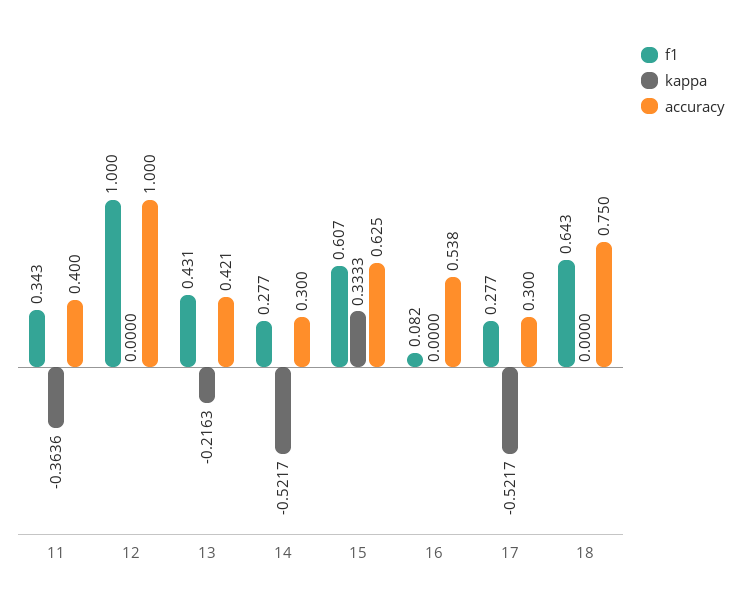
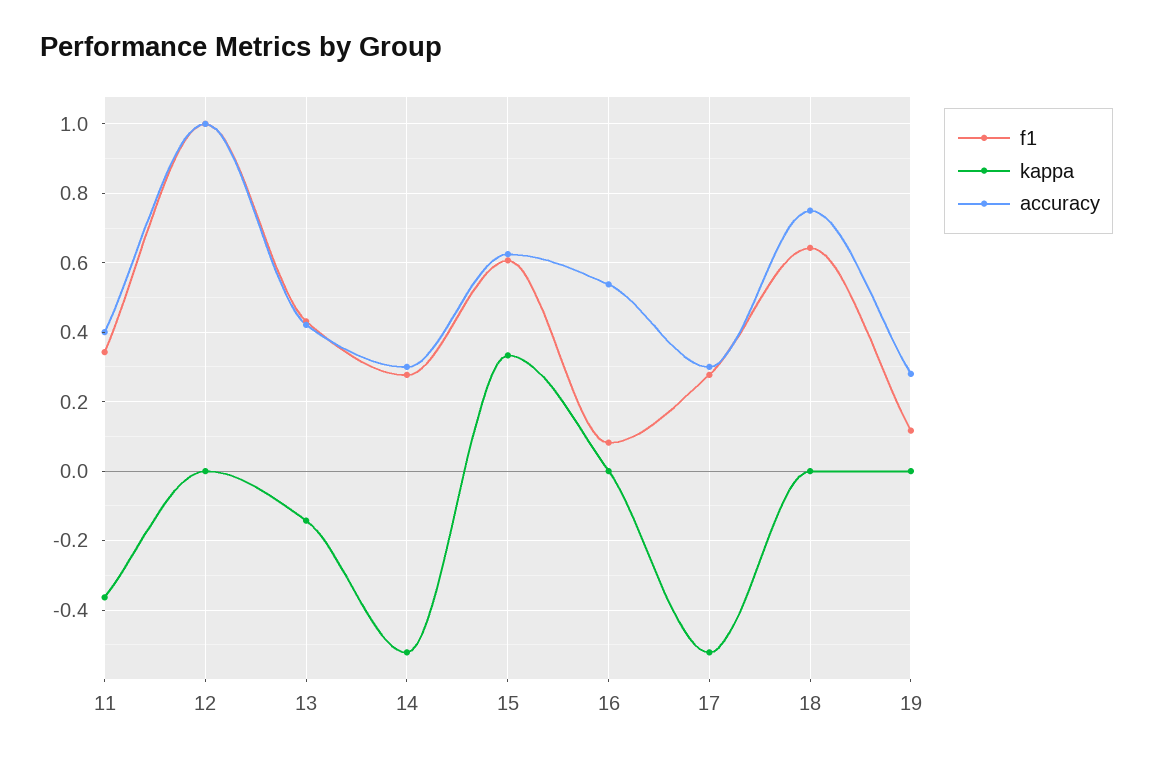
kappa, 13: -0.2163 -> -0.14
f1, 19: none -> 0.12
kappa, 19: none -> 0
accuracy, 19: none -> 0.28

